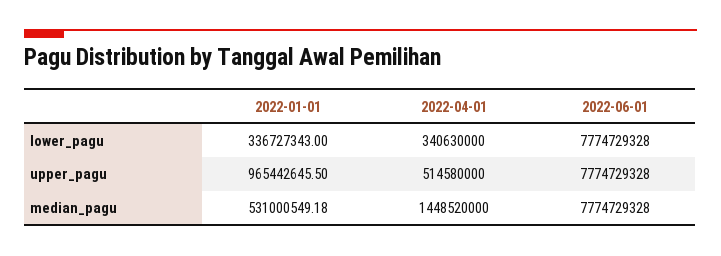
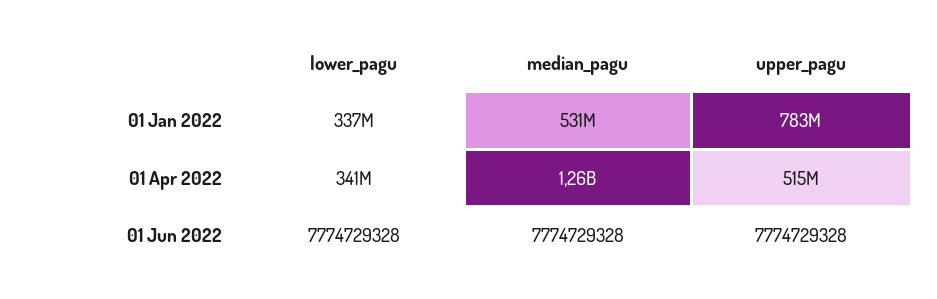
2022-01-01, upper_pagu: 965442645.5 -> 783000000
2022-04-01, median_pagu: 1448520000 -> 1260000000

